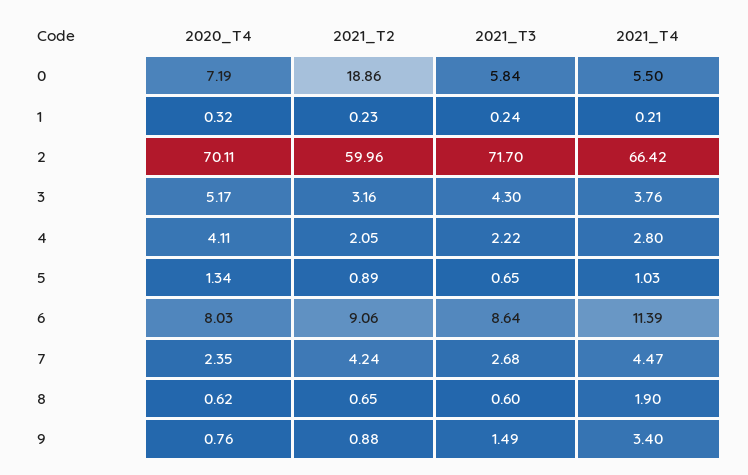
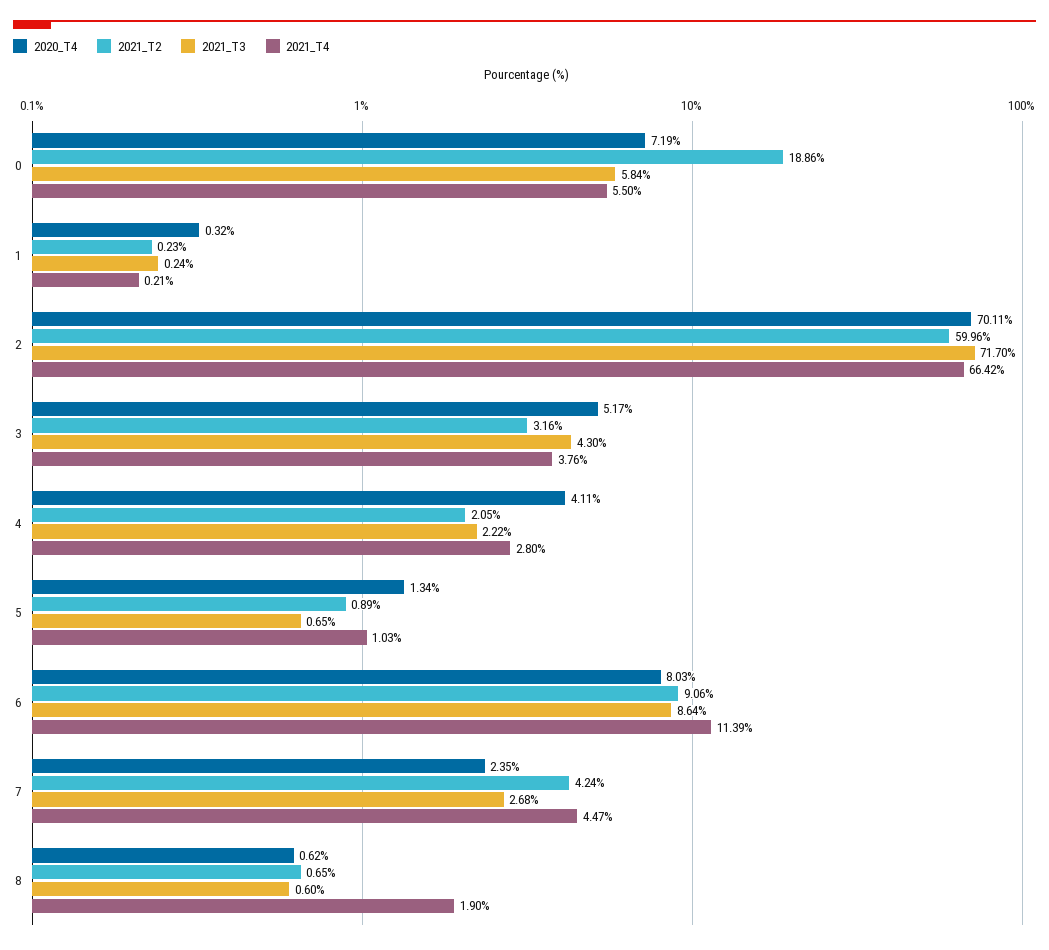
2020_T4, 9: 0.76 -> none
2021_T2, 9: 0.88 -> none
2021_T3, 9: 1.49 -> none
2021_T4, 9: 3.4 -> none

